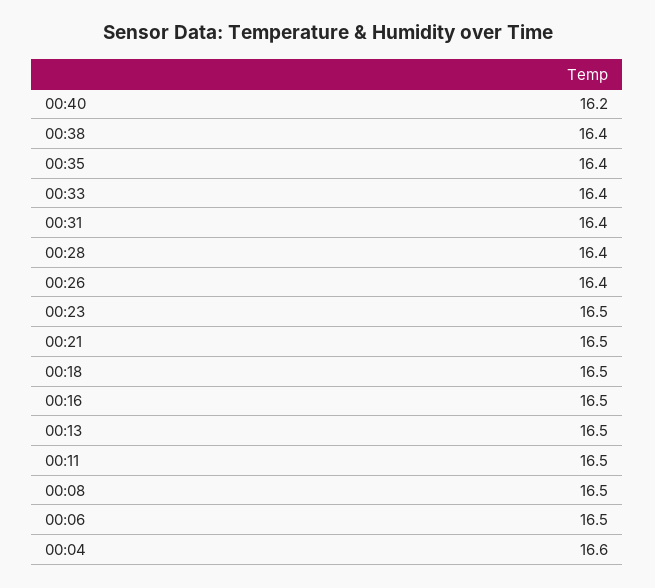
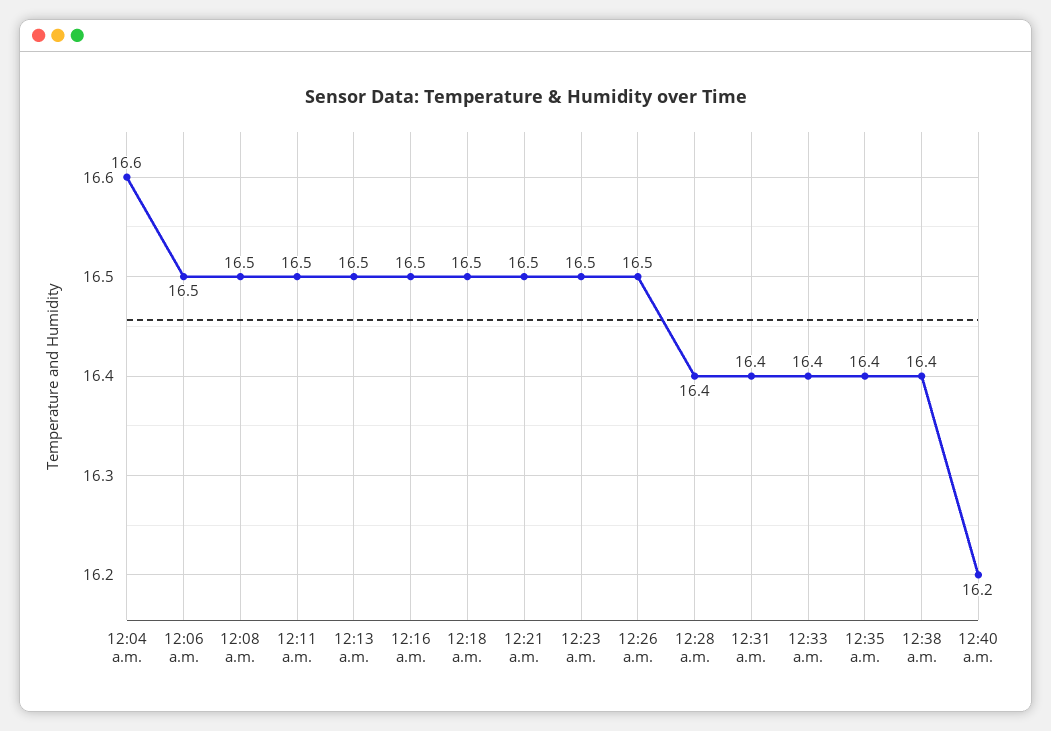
00:26: 16.4 -> 16.5

